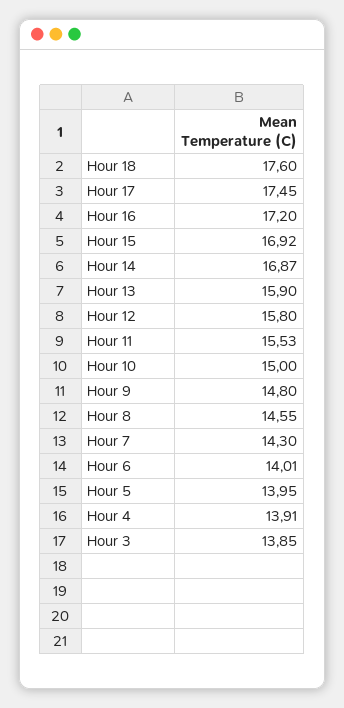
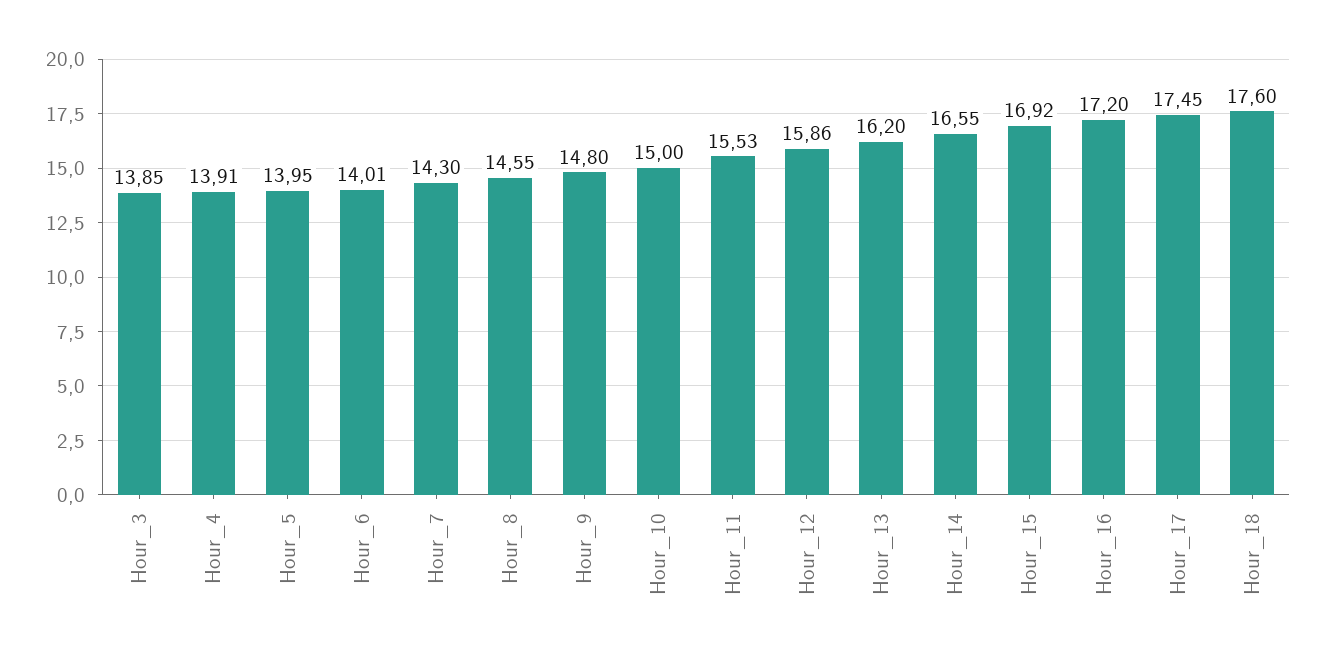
Hour 14: 16.87 -> 16.55
Hour 13: 15.9 -> 16.2
Hour 12: 15.8 -> 15.86

